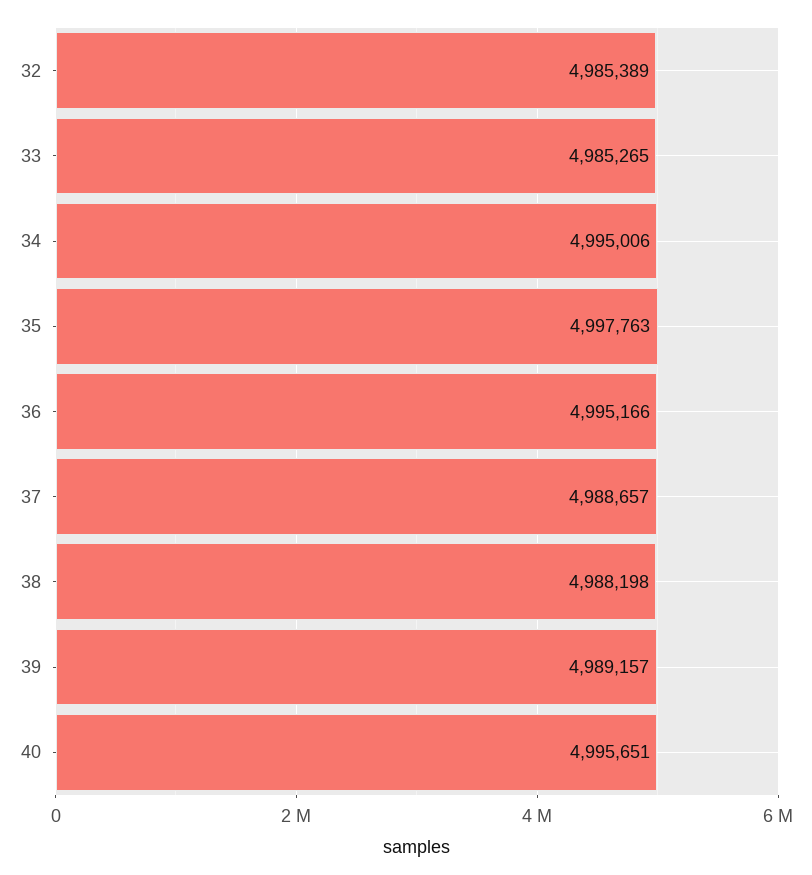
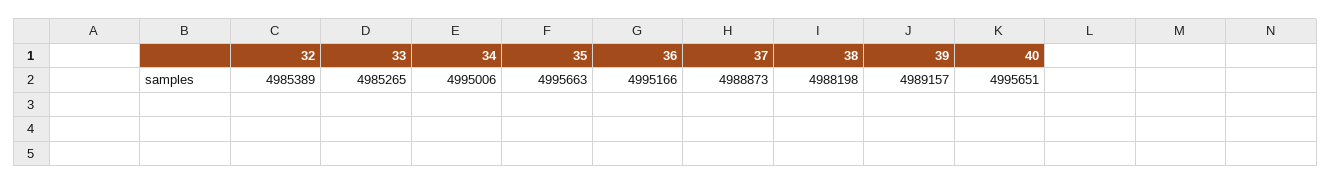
35: 4997763 -> 4995663
37: 4988657 -> 4988873

